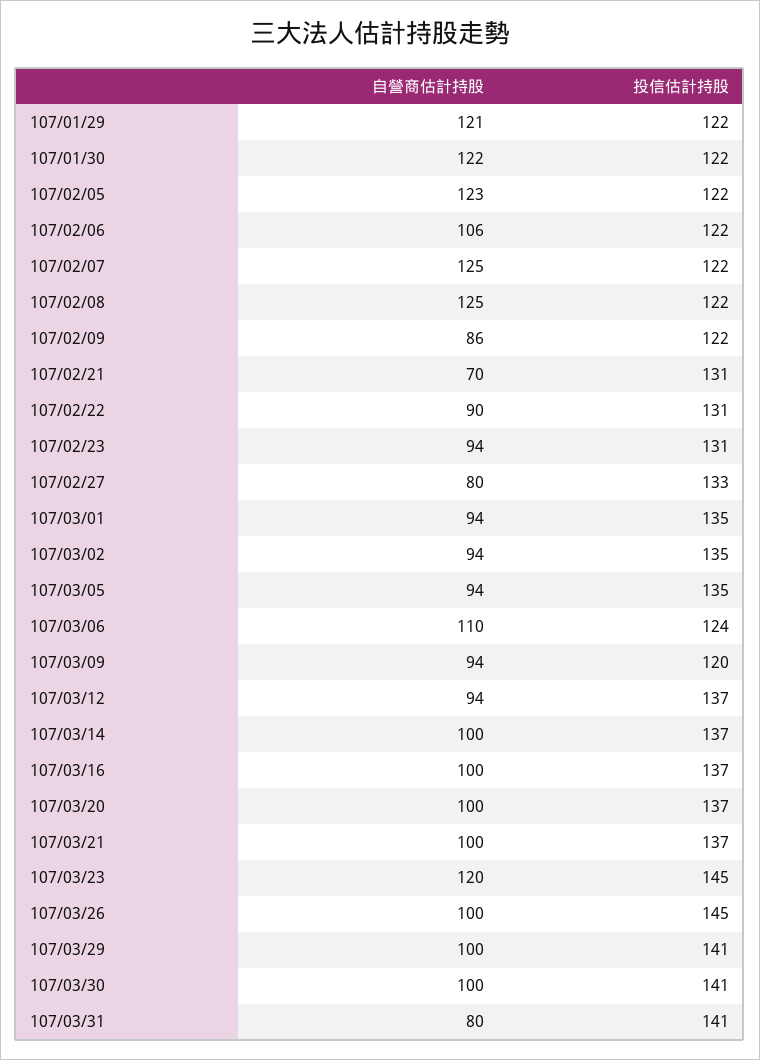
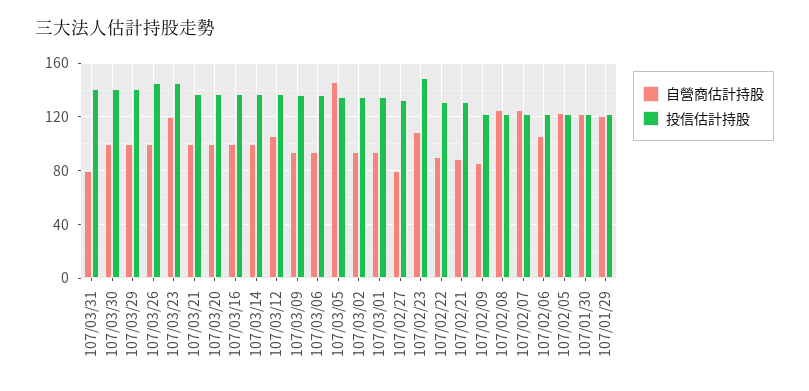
自營商估計持股, 107/02/21: 70 -> 90
自營商估計持股, 107/02/23: 94 -> 110
投信估計持股, 107/02/23: 131 -> 150
自營商估計持股, 107/03/05: 94 -> 145
自營商估計持股, 107/03/06: 110 -> 95
投信估計持股, 107/03/06: 124 -> 135
投信估計持股, 107/03/09: 120 -> 135
自營商估計持股, 107/03/12: 94 -> 105

